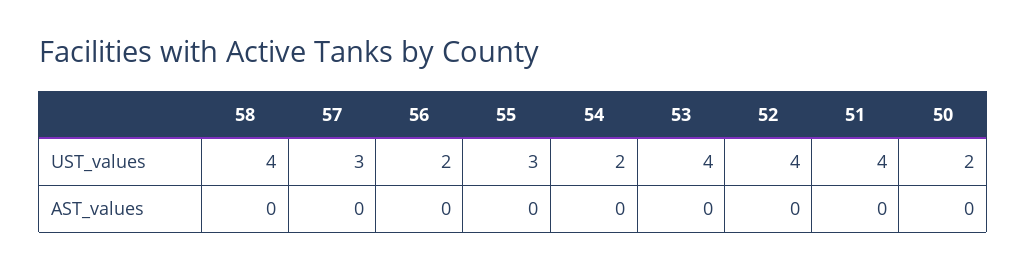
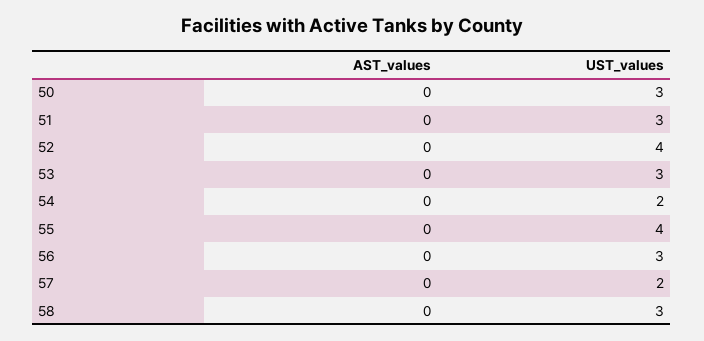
58, UST_values: 4 -> 3
57, UST_values: 3 -> 2
56, UST_values: 2 -> 3
55, UST_values: 3 -> 4
53, UST_values: 4 -> 3
51, UST_values: 4 -> 3
50, UST_values: 2 -> 3

